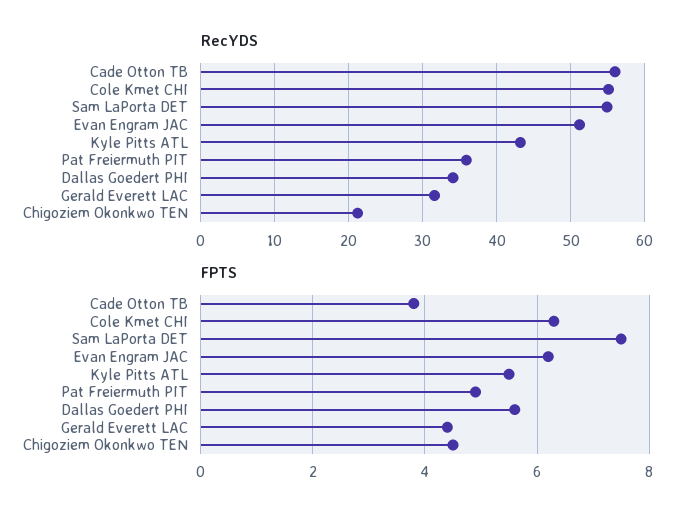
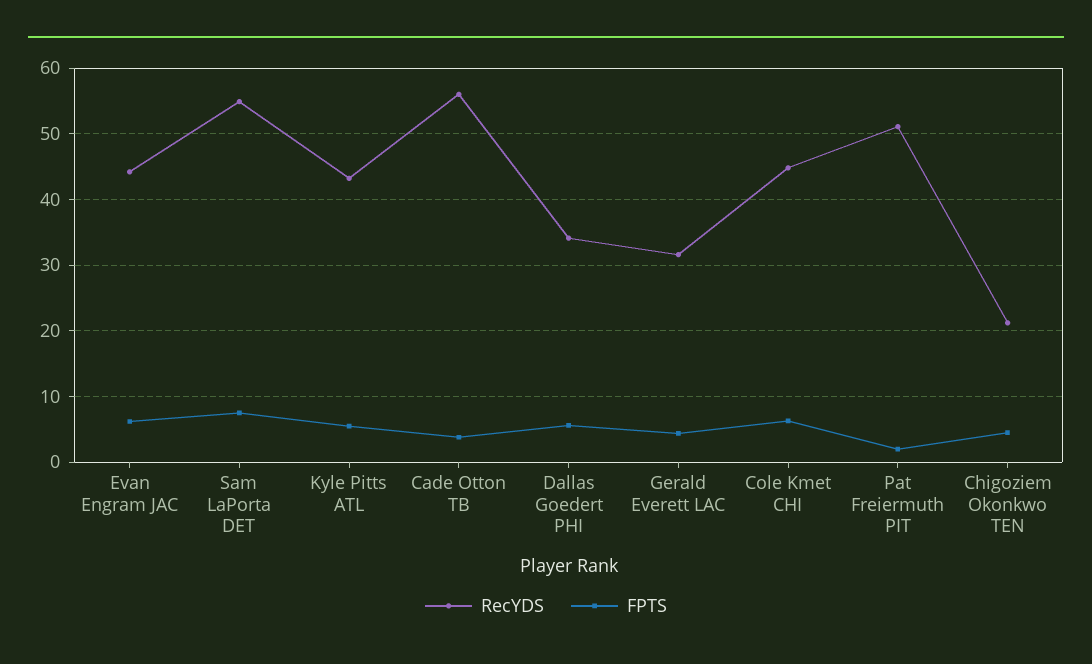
RecYDS, Cole Kmet CHI: 55 -> 45
RecYDS, Evan Engram JAC: 51 -> 44
RecYDS, Pat Freiermuth PIT: 36 -> 51
FPTS, Pat Freiermuth PIT: 5 -> 2

